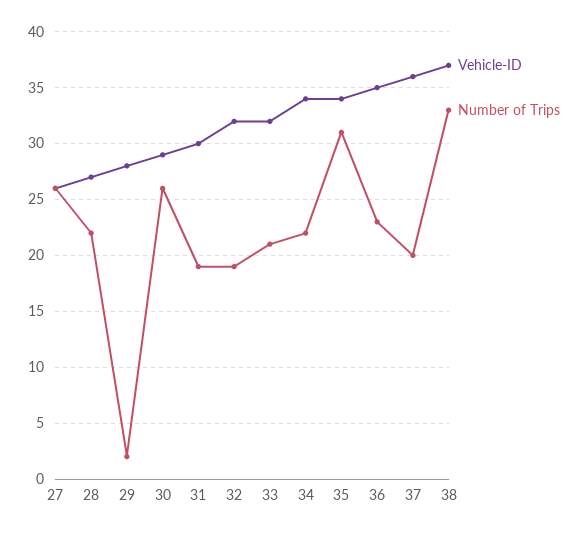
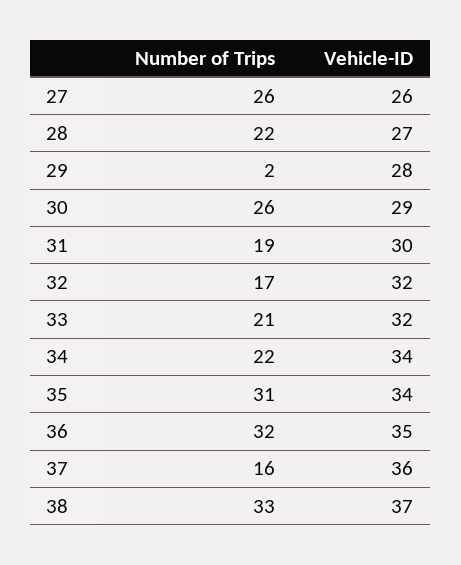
Number of Trips, 32: 19 -> 17
Number of Trips, 36: 23 -> 32
Number of Trips, 37: 20 -> 16

